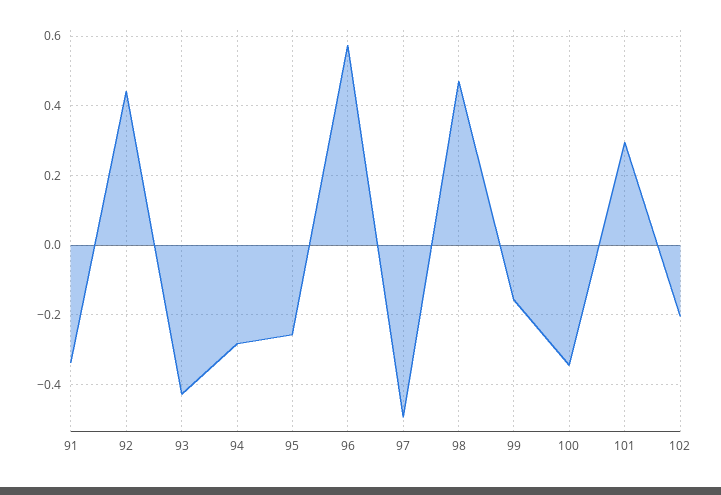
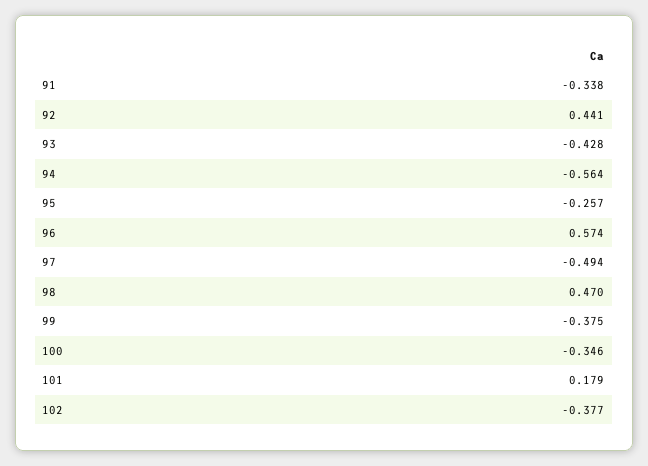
94: -0.28 -> -0.564
99: -0.16 -> -0.375
101: 0.3 -> 0.179
102: -0.2 -> -0.377

